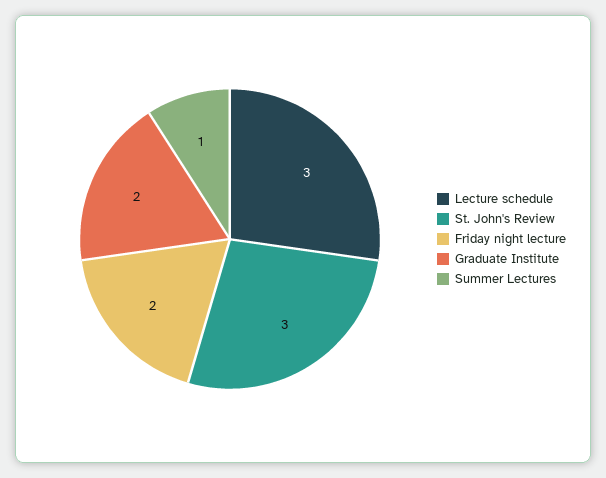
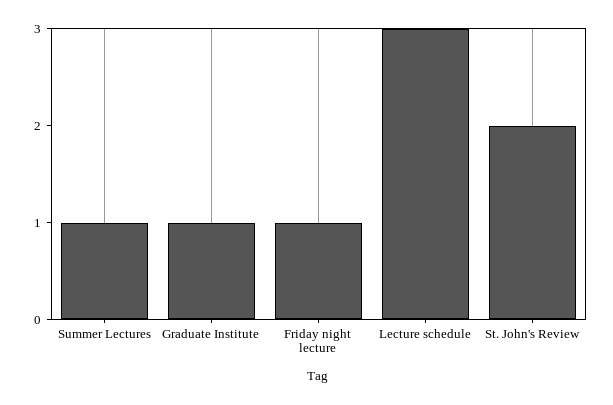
St. John's Review: 3 -> 2
Friday night lecture: 2 -> 1
Graduate Institute: 2 -> 1

